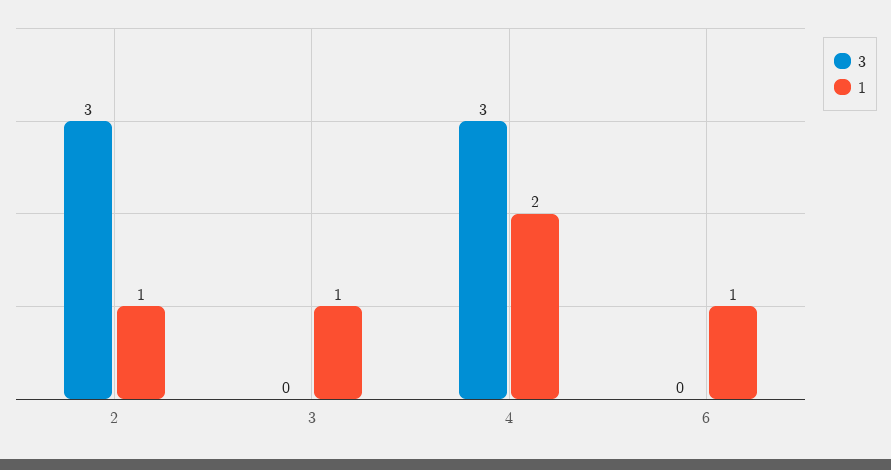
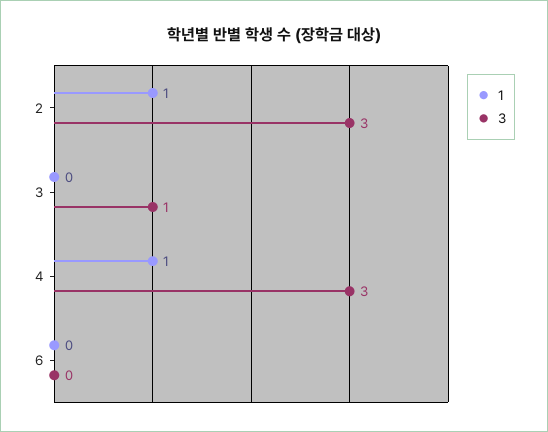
3, 3: 0 -> 1
1, 3: 1 -> 0
1, 4: 2 -> 1
1, 6: 1 -> 0

